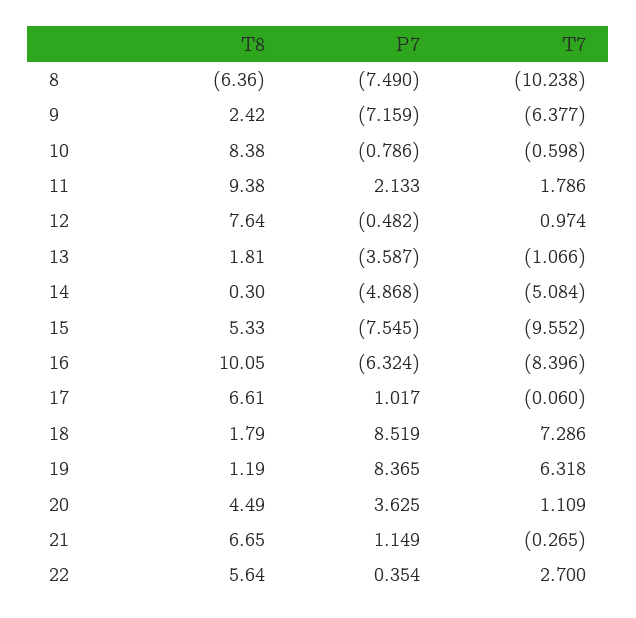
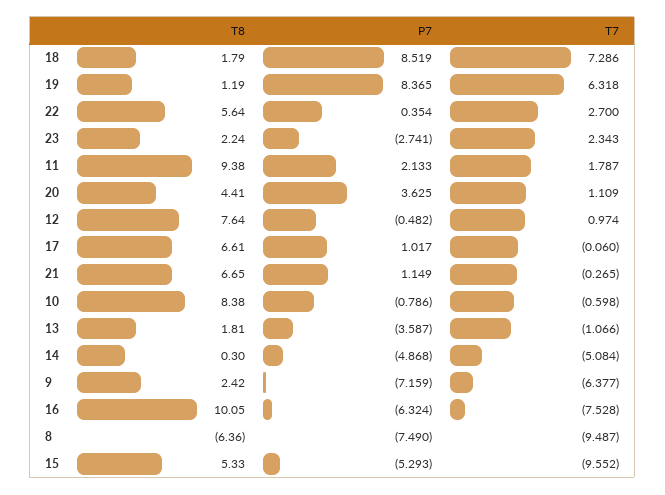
T7, 8: -10.238 -> -9.487
T7, 11: 1.786 -> 1.787
P7, 15: -7.545 -> -5.293
T7, 16: -8.396 -> -7.528
T8, 20: 4.49 -> 4.41
T8, 23: none -> 2.24
P7, 23: none -> -2.741
T7, 23: none -> 2.343

